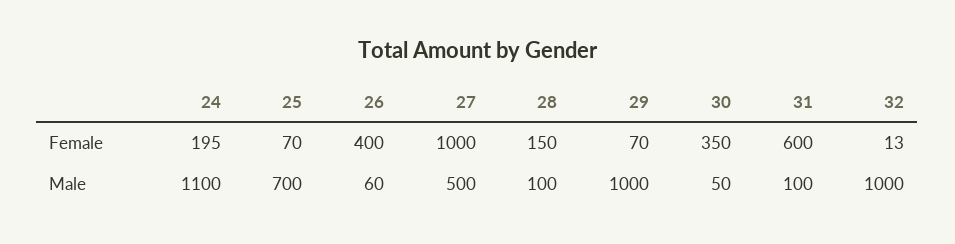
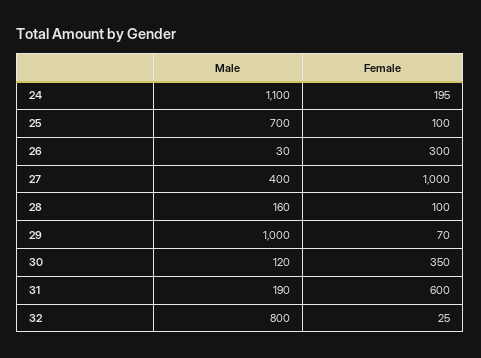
25, Female: 70 -> 100
26, Female: 400 -> 300
28, Female: 150 -> 100
32, Female: 13 -> 25
26, Male: 60 -> 30
27, Male: 500 -> 400
28, Male: 100 -> 160
30, Male: 50 -> 120
31, Male: 100 -> 190
32, Male: 1000 -> 800

